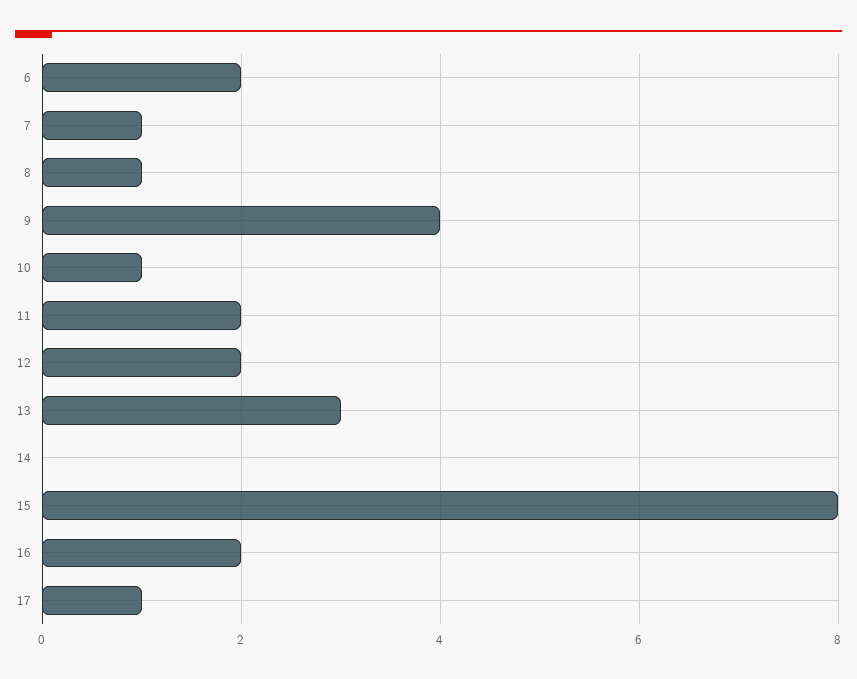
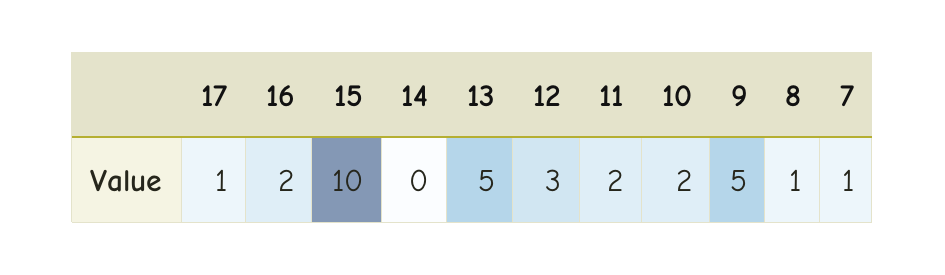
6: 2 -> none
9: 4 -> 5
10: 1 -> 2
12: 2 -> 3
13: 3 -> 5
15: 8 -> 10

